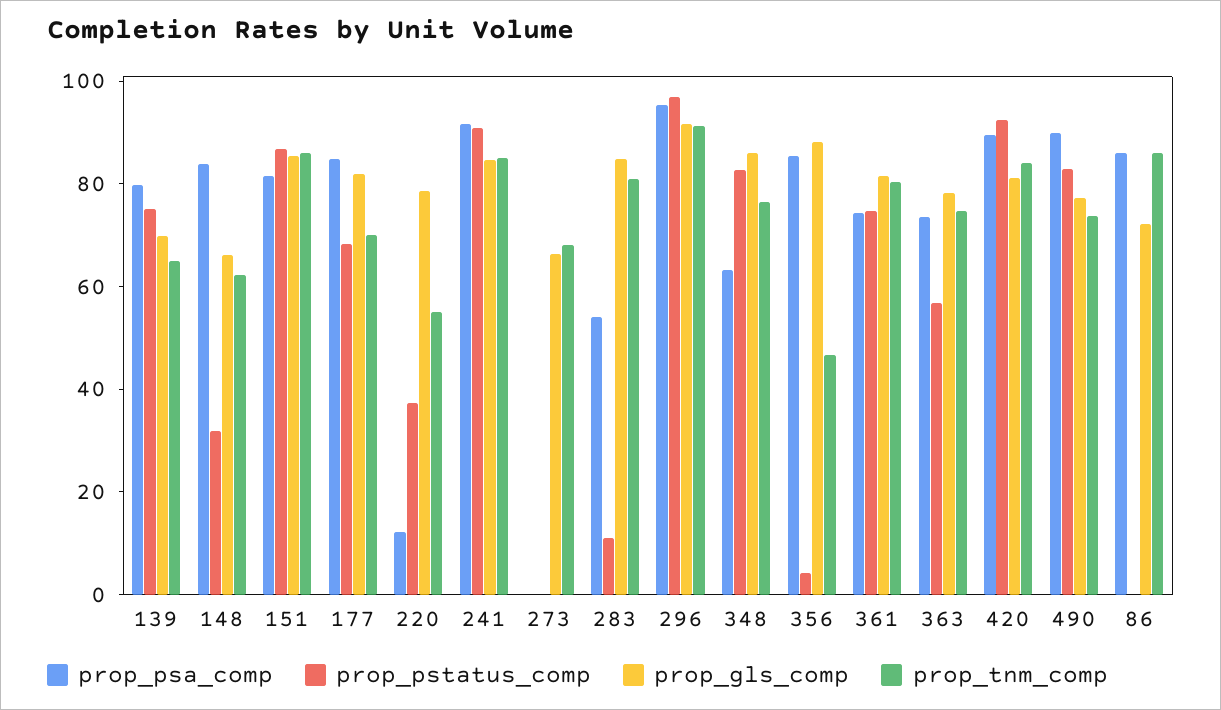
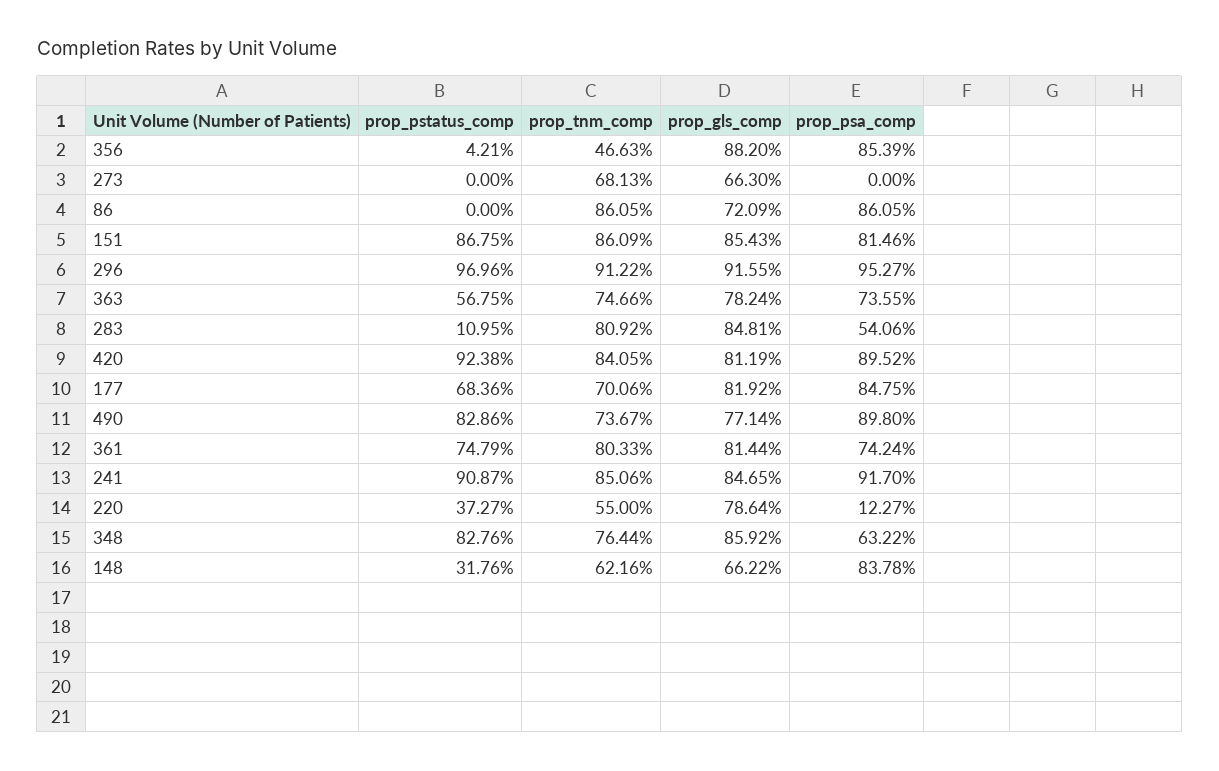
prop_psa_comp, 139: 80 -> none
prop_pstatus_comp, 139: 75 -> none
prop_gls_comp, 139: 70 -> none
prop_tnm_comp, 139: 65 -> none

